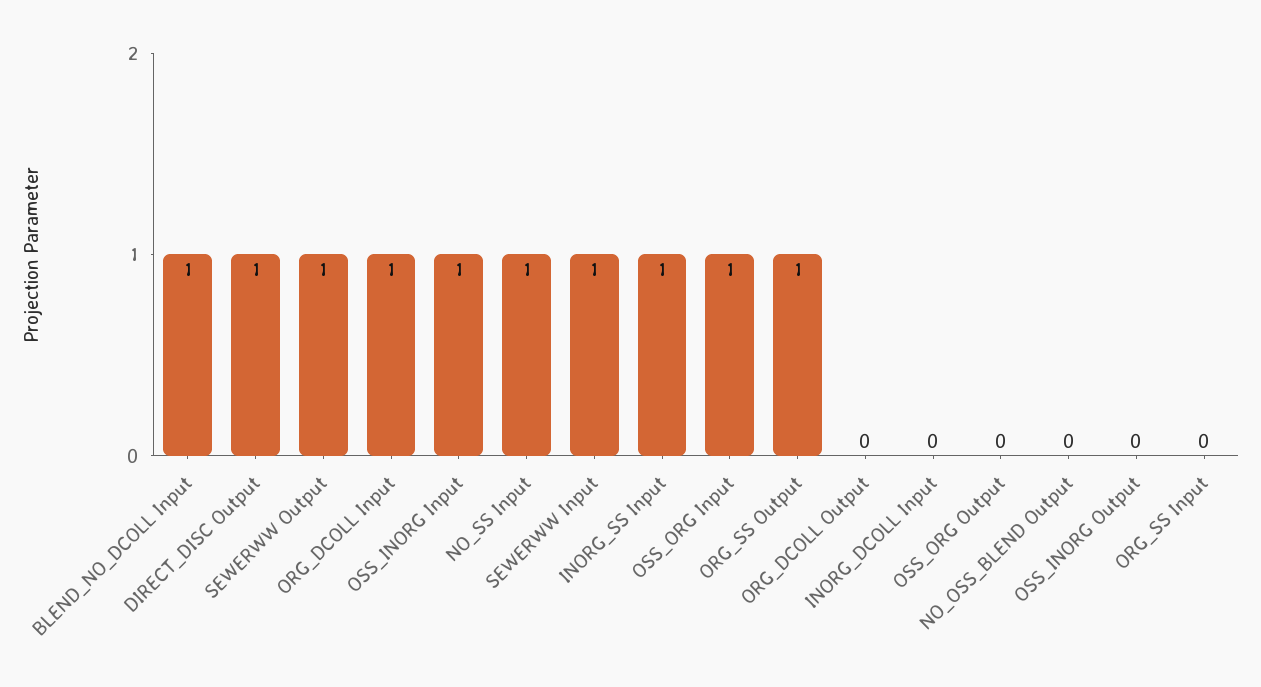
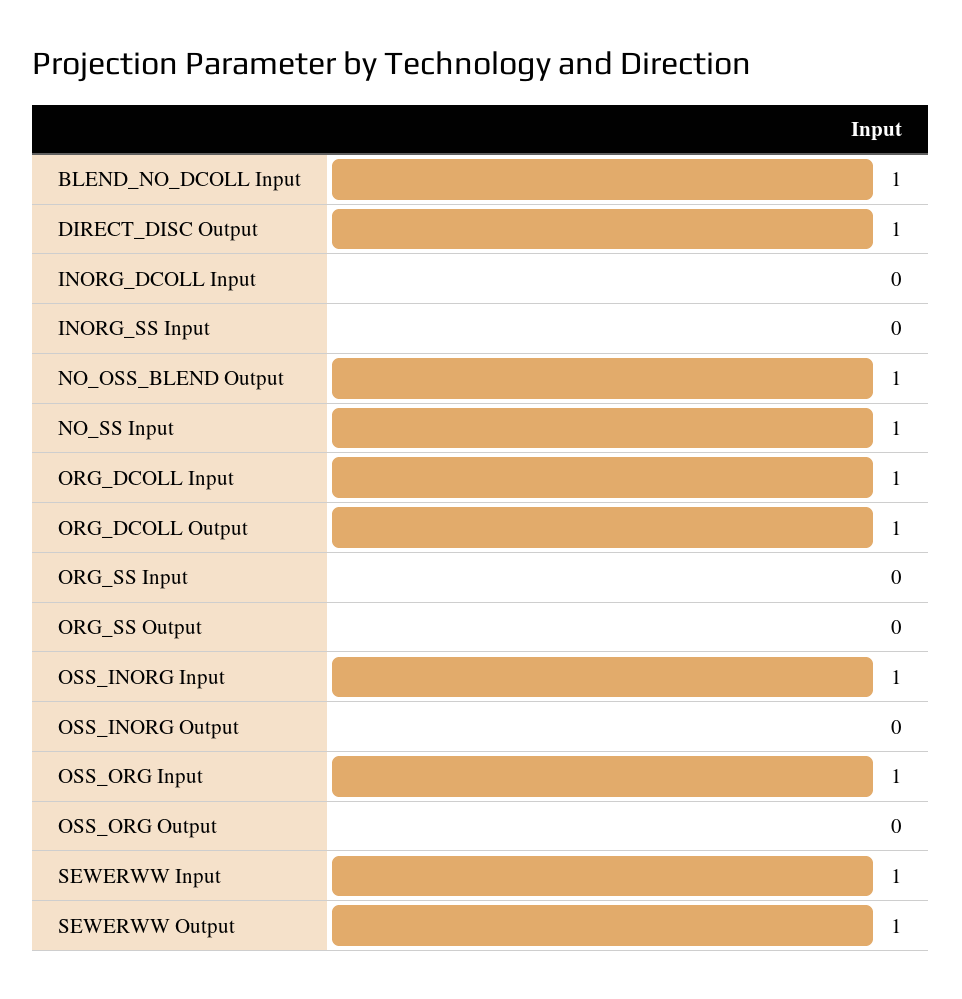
INORG_SS Input: 1 -> 0
ORG_SS Output: 1 -> 0
ORG_DCOLL Output: 0 -> 1
NO_OSS_BLEND Output: 0 -> 1

